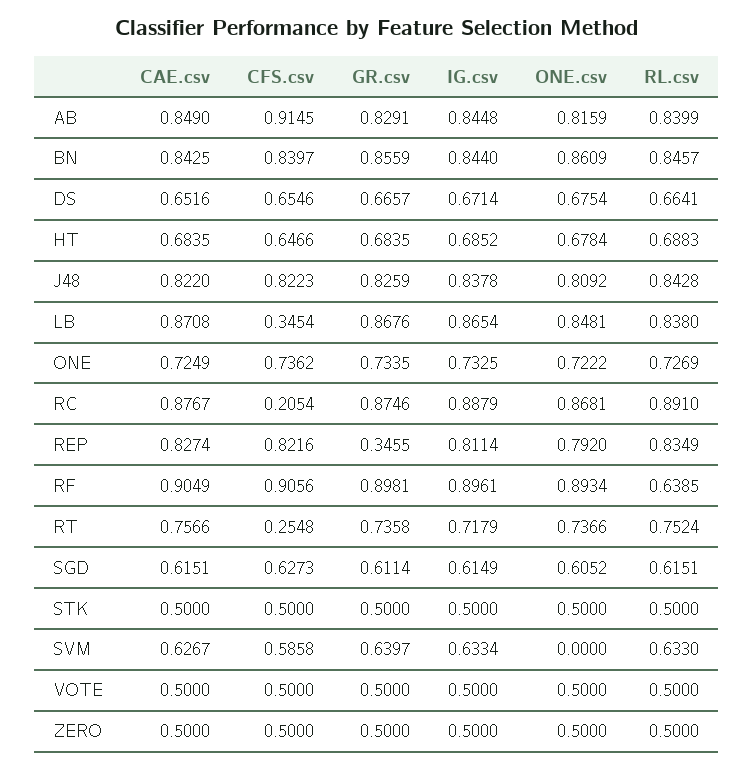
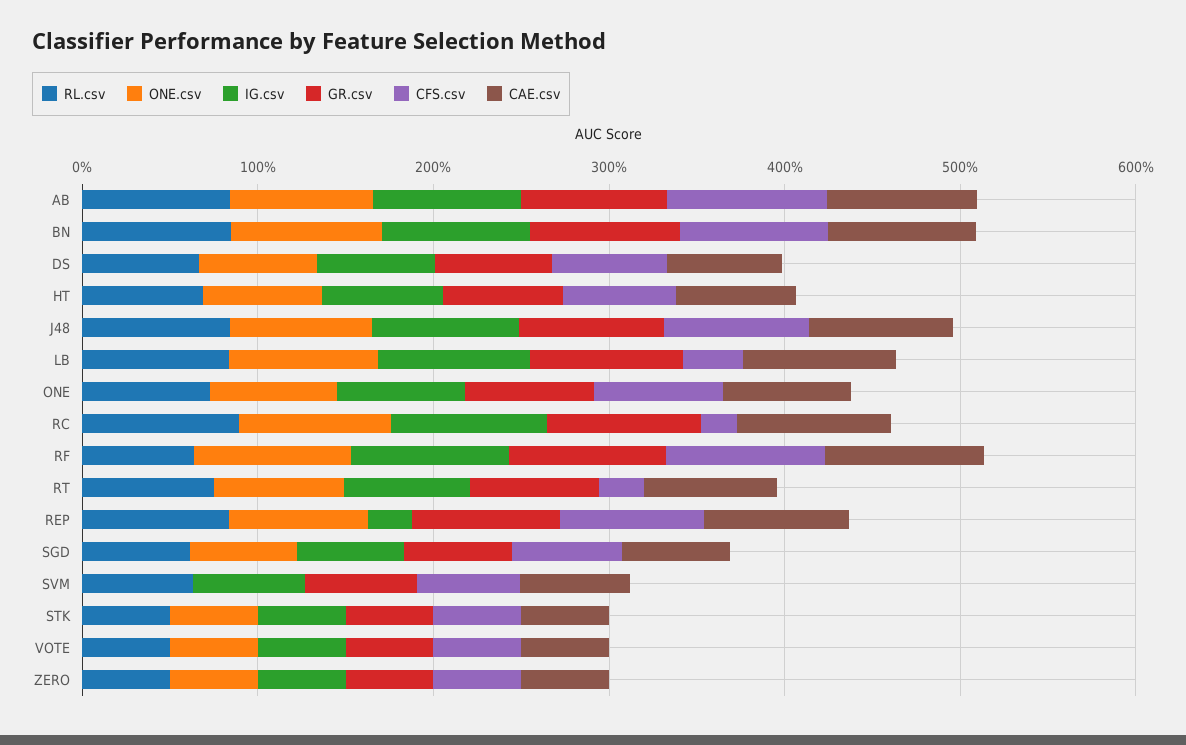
GR.csv, REP: 0.3455 -> 0.8
IG.csv, REP: 0.8114 -> 0.2

